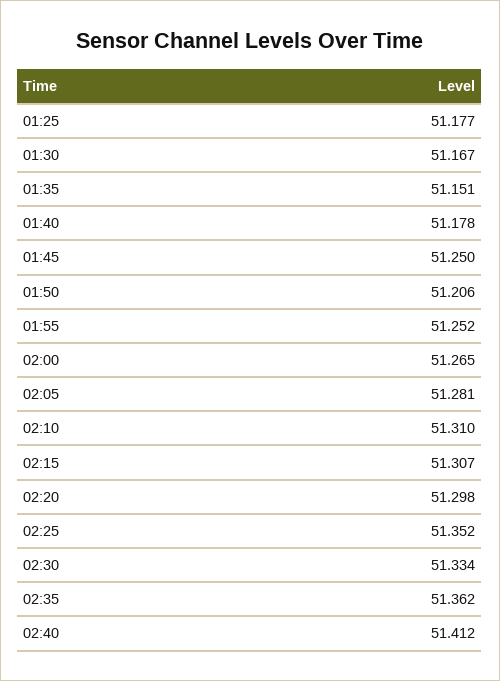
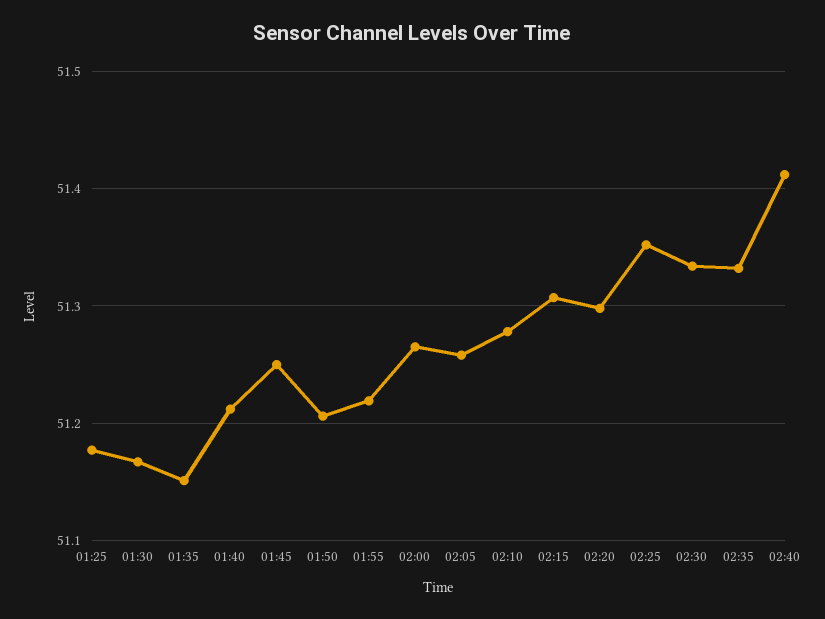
01:40: 51.178 -> 51.21
01:55: 51.252 -> 51.22
02:05: 51.281 -> 51.26
02:10: 51.31 -> 51.28
02:35: 51.362 -> 51.33

